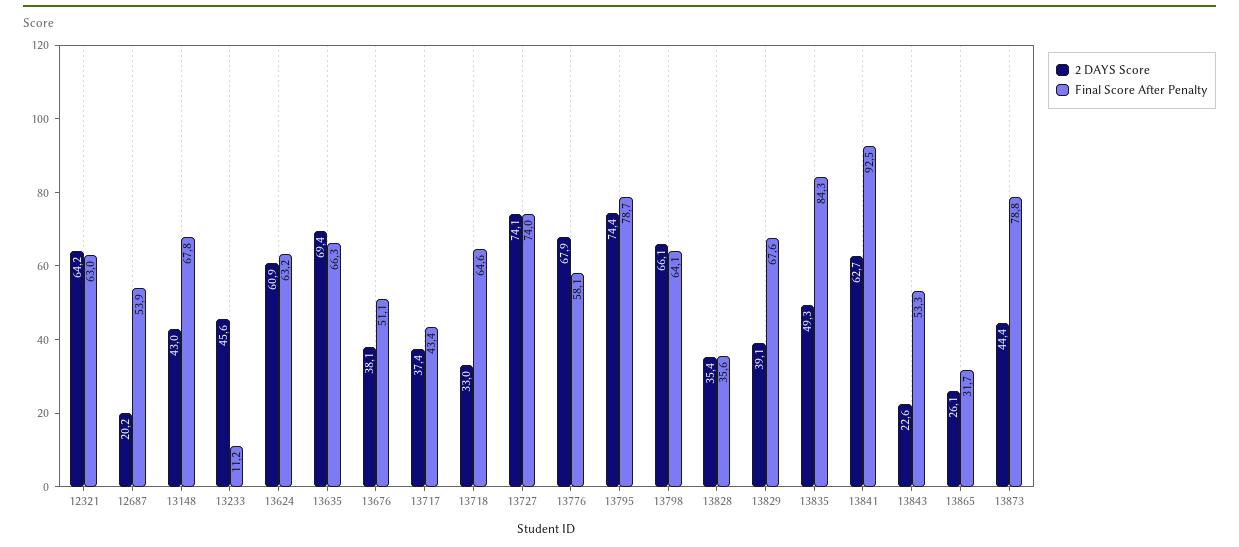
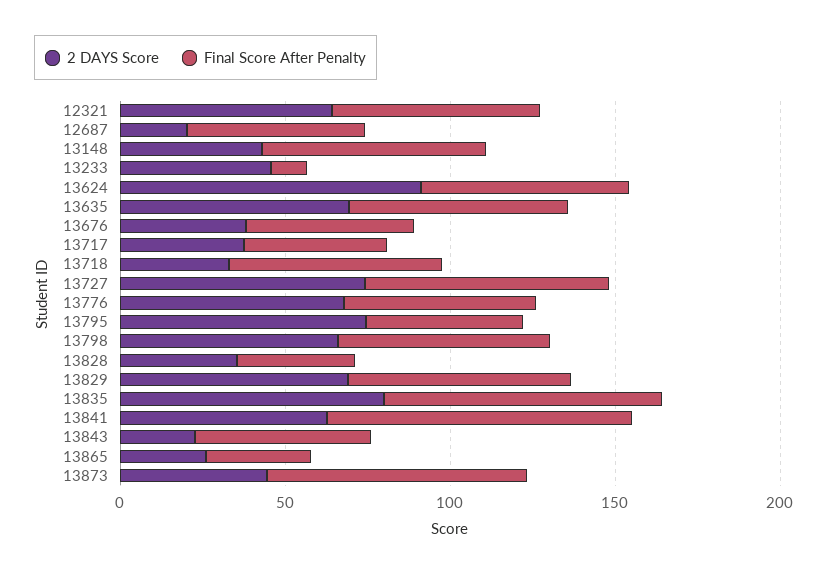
2 DAYS Score, 13624: 60.9 -> 90
Final Score After Penalty, 13795: 78.7 -> 50
2 DAYS Score, 13829: 39.1 -> 70
2 DAYS Score, 13835: 49.3 -> 80

